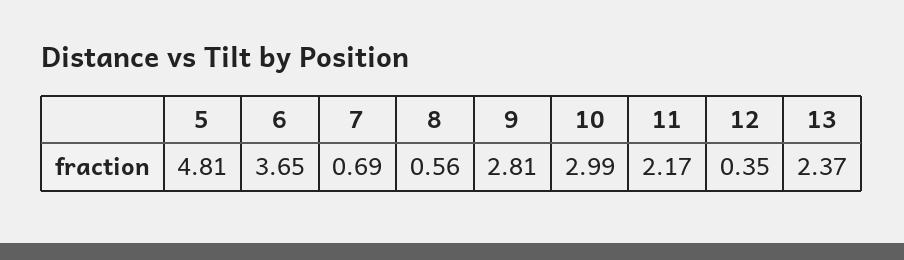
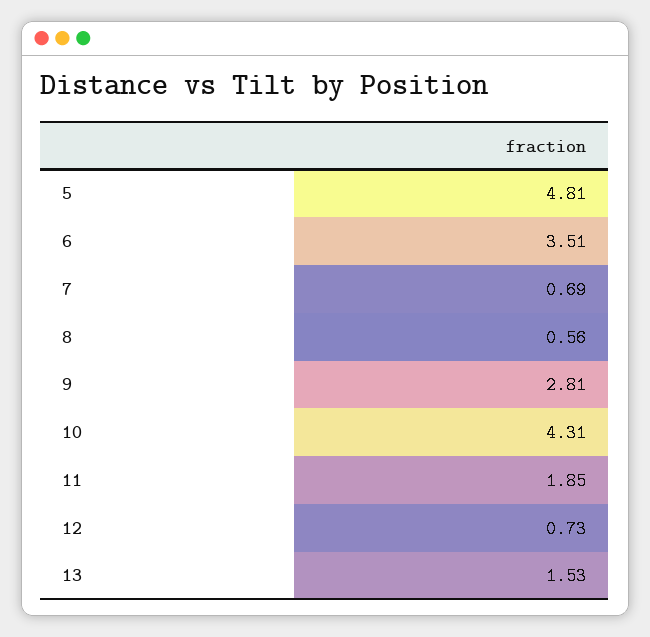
6: 3.65 -> 3.51
10: 2.99 -> 4.31
11: 2.17 -> 1.85
12: 0.35 -> 0.73
13: 2.37 -> 1.53

